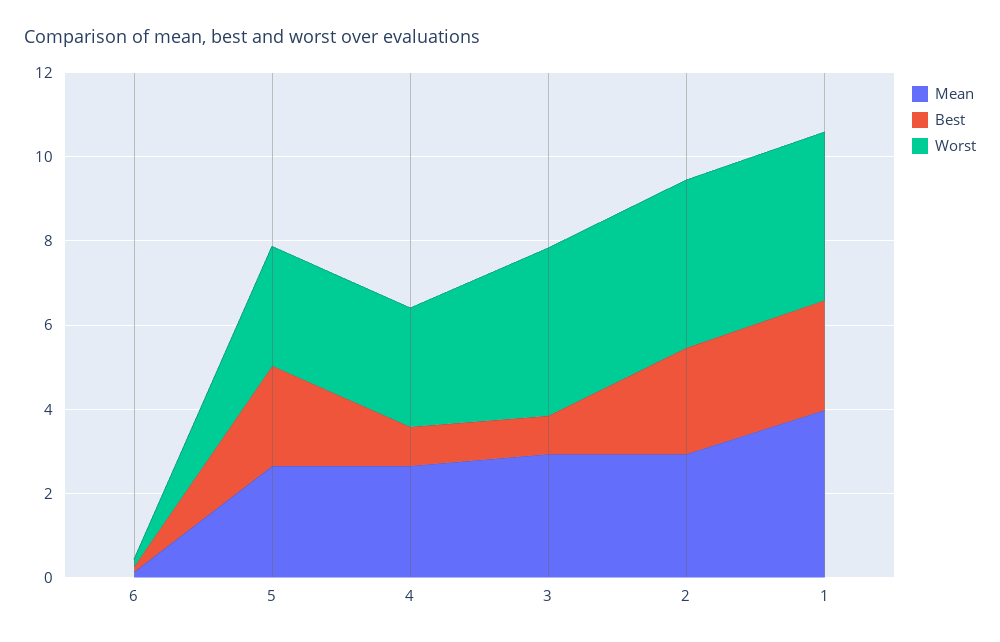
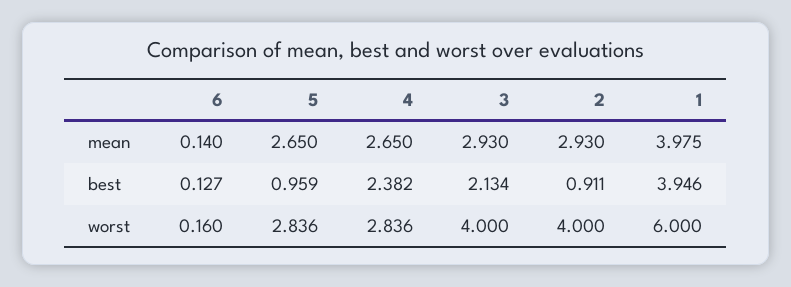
Best, 5: 2.5 -> 0.959
Best, 4: 1 -> 2.382
Best, 3: 1 -> 2.134
Best, 2: 2.5 -> 0.911
Best, 1: 2.5 -> 3.946
Worst, 1: 4 -> 6

